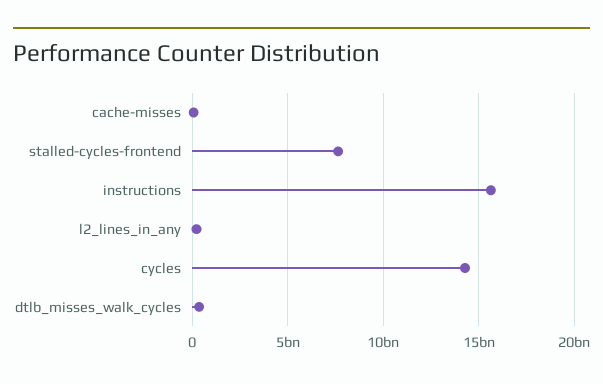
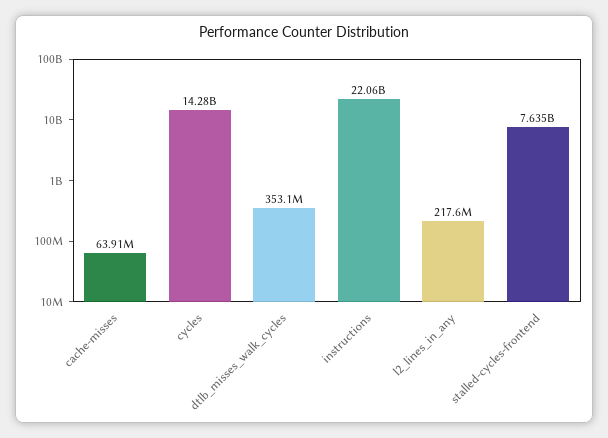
instructions: 15500000000 -> 22060000000

